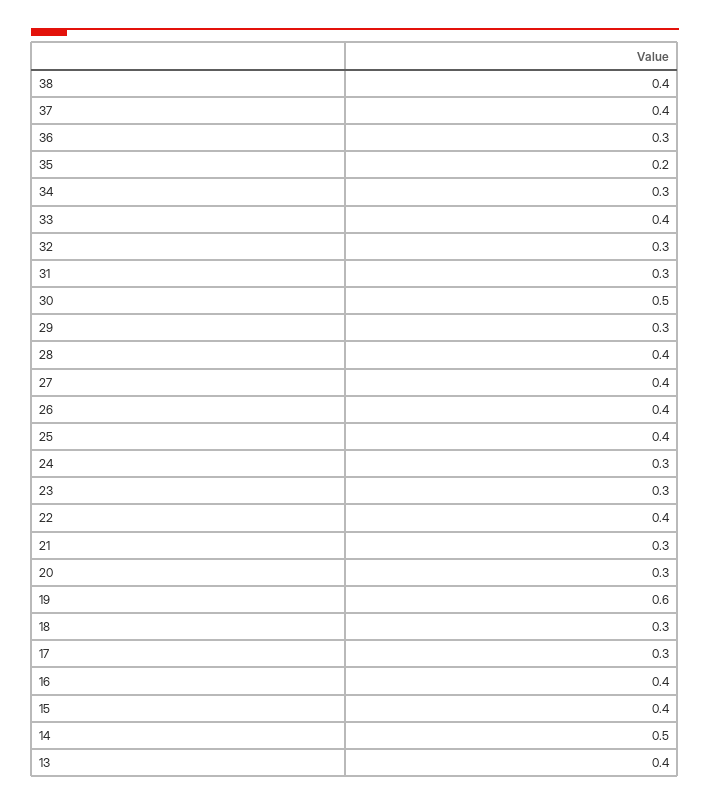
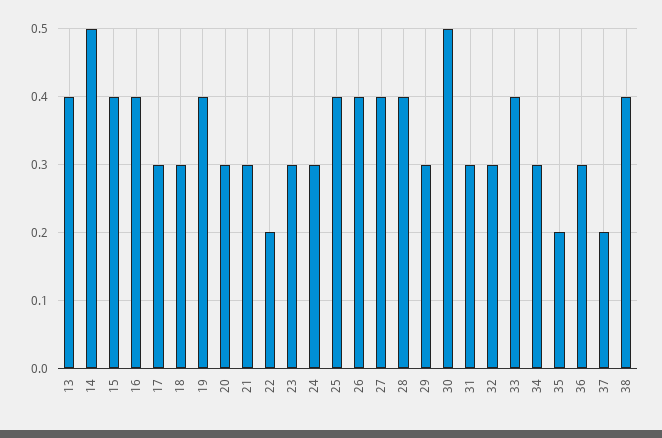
37: 0.4 -> 0.2
22: 0.4 -> 0.2
19: 0.6 -> 0.4

